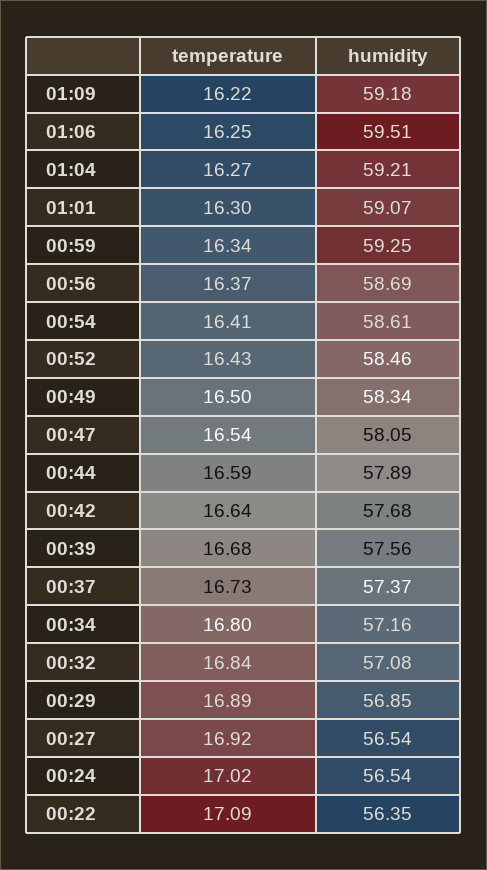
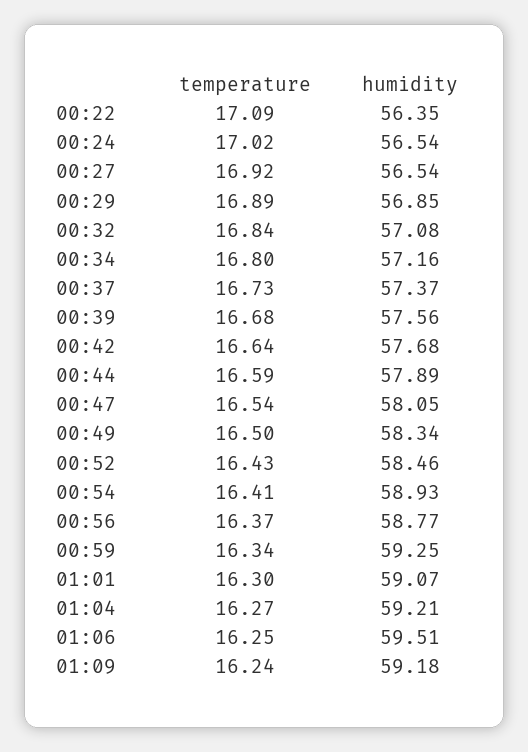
temperature, 01:09: 16.22 -> 16.24
humidity, 00:56: 58.69 -> 58.77
humidity, 00:54: 58.61 -> 58.93

